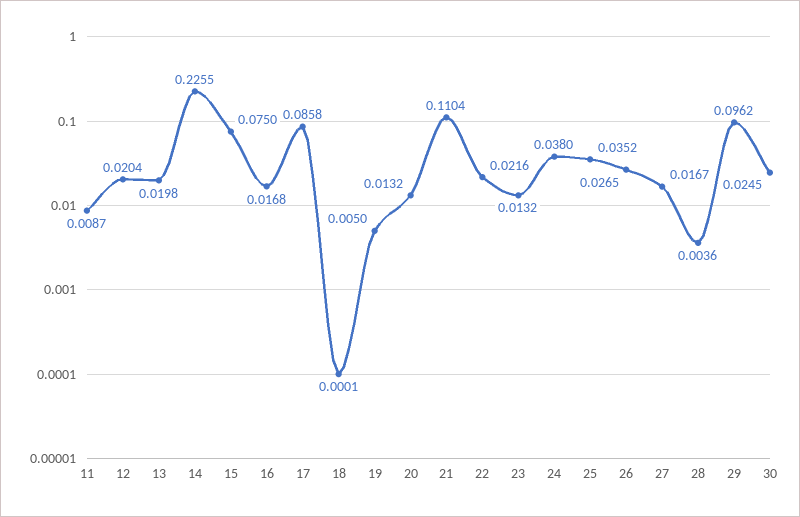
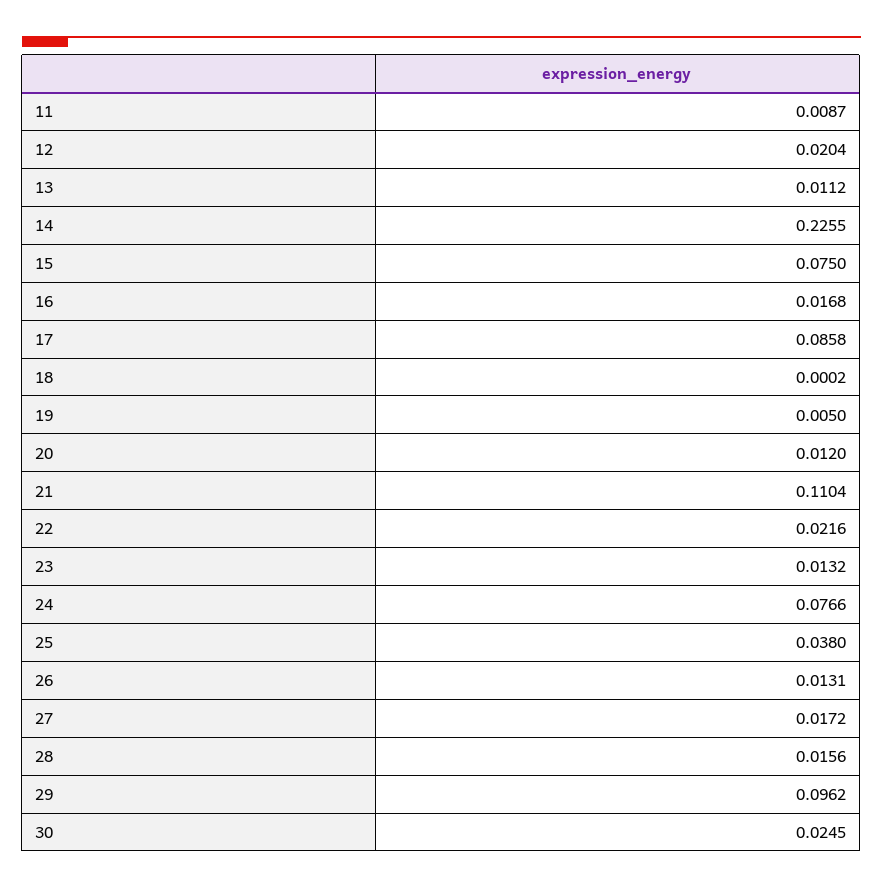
13: 0.0198 -> 0.0112
18: 0.0001 -> 0.0002
20: 0.0132 -> 0.012
24: 0.038 -> 0.0766
25: 0.0352 -> 0.038
26: 0.0265 -> 0.0131
27: 0.0167 -> 0.0172
28: 0.0036 -> 0.0156

